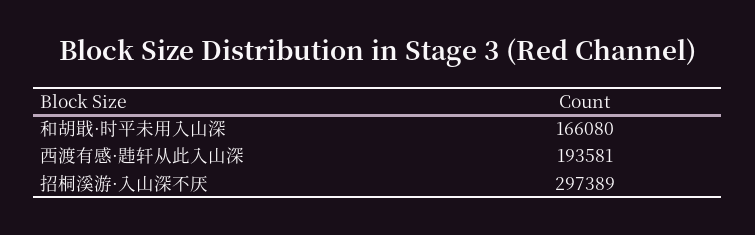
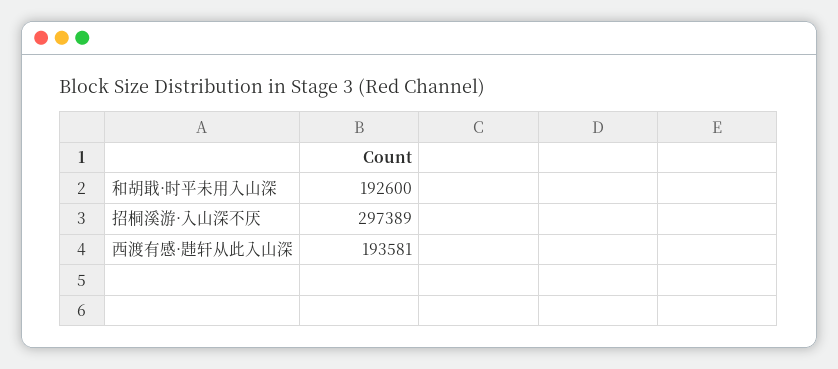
和胡戢·时平未用入山深: 166080 -> 192600

